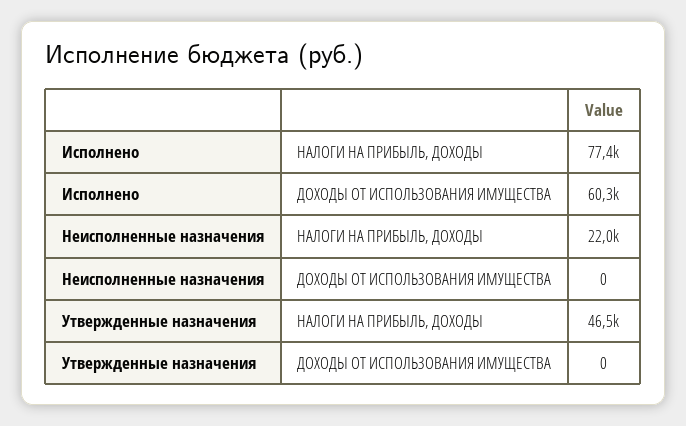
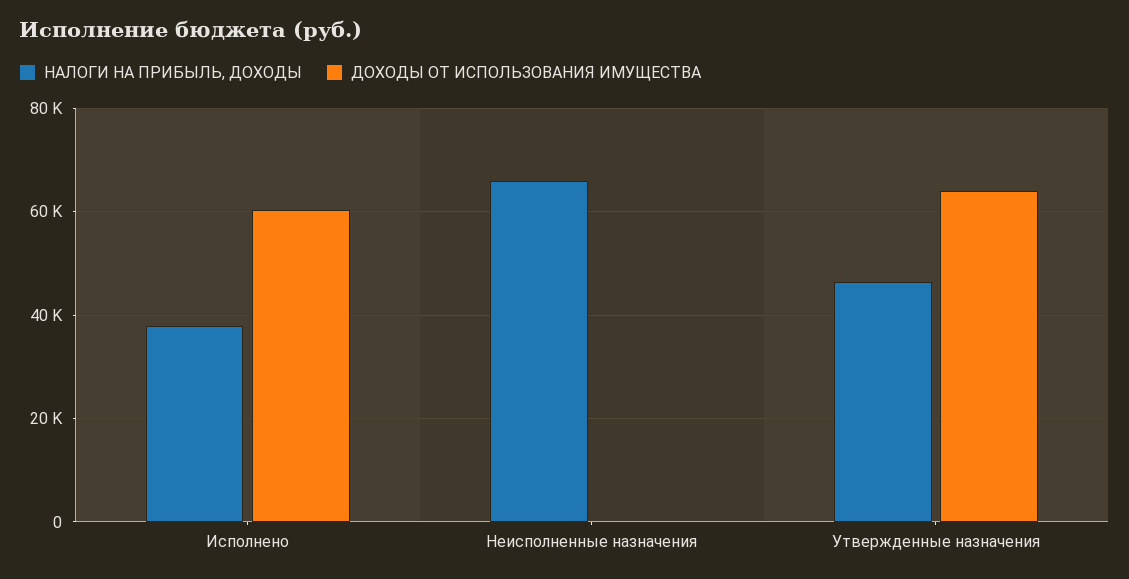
НАЛОГИ НА ПРИБЫЛЬ, ДОХОДЫ, Исполнено: 77400 -> 38000
НАЛОГИ НА ПРИБЫЛЬ, ДОХОДЫ, Неисполненные назначения: 22000 -> 66000
ДОХОДЫ ОТ ИСПОЛЬЗОВАНИЯ ИМУЩЕСТВА, Утвержденные назначения: 0 -> 64000

